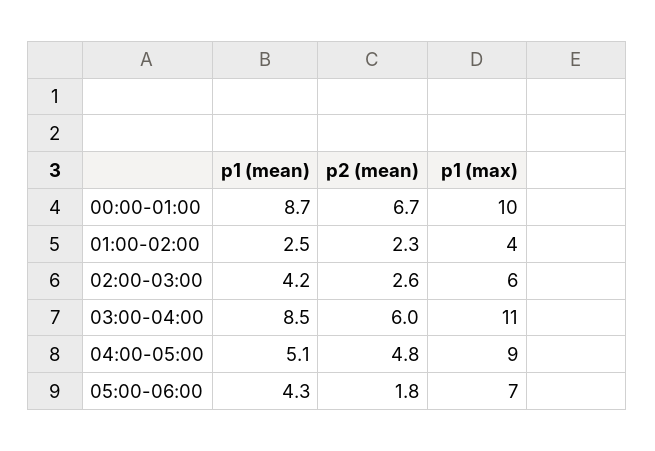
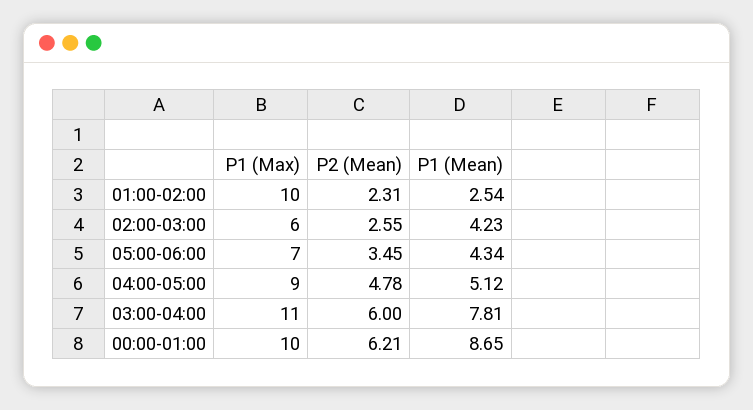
p2 (mean), 00:00-01:00: 6.7 -> 6.21
p1 (max), 01:00-02:00: 4 -> 10
p1 (mean), 03:00-04:00: 8.5 -> 7.81
p2 (mean), 05:00-06:00: 1.8 -> 3.45

